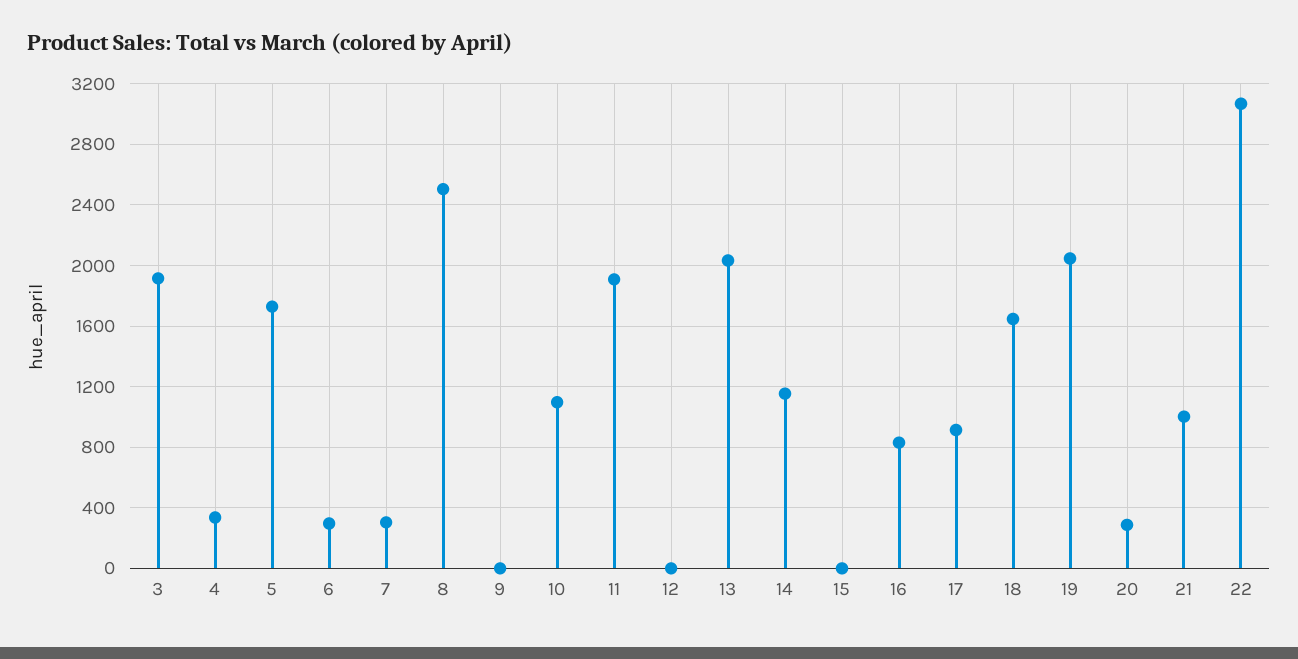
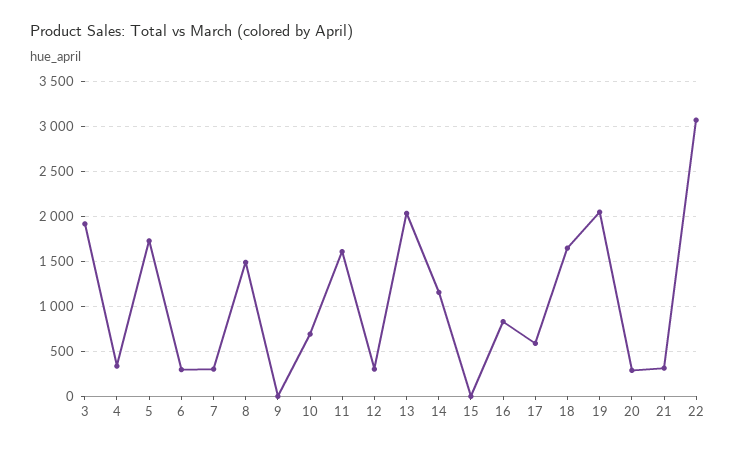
8: 2500 -> 1500
10: 1100 -> 700
11: 1900 -> 1600
12: 0 -> 300
17: 900 -> 600
21: 1000 -> 300

